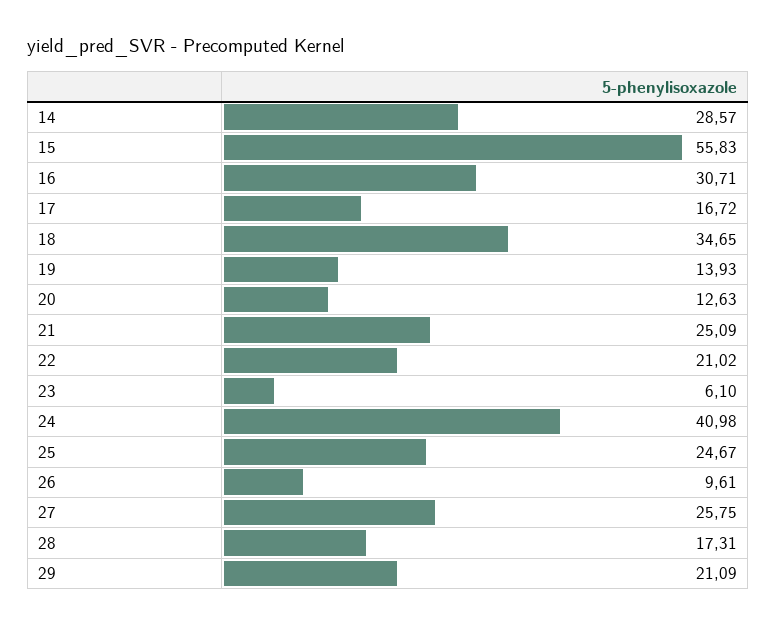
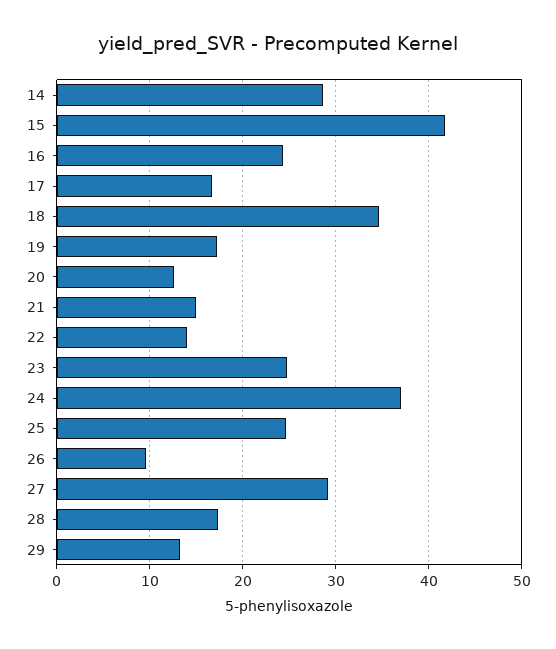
15: 55.83 -> 42
16: 30.71 -> 24
19: 13.93 -> 17
21: 25.09 -> 15
22: 21.02 -> 14
23: 6.1 -> 25
24: 40.98 -> 37
27: 25.75 -> 29
29: 21.09 -> 13

